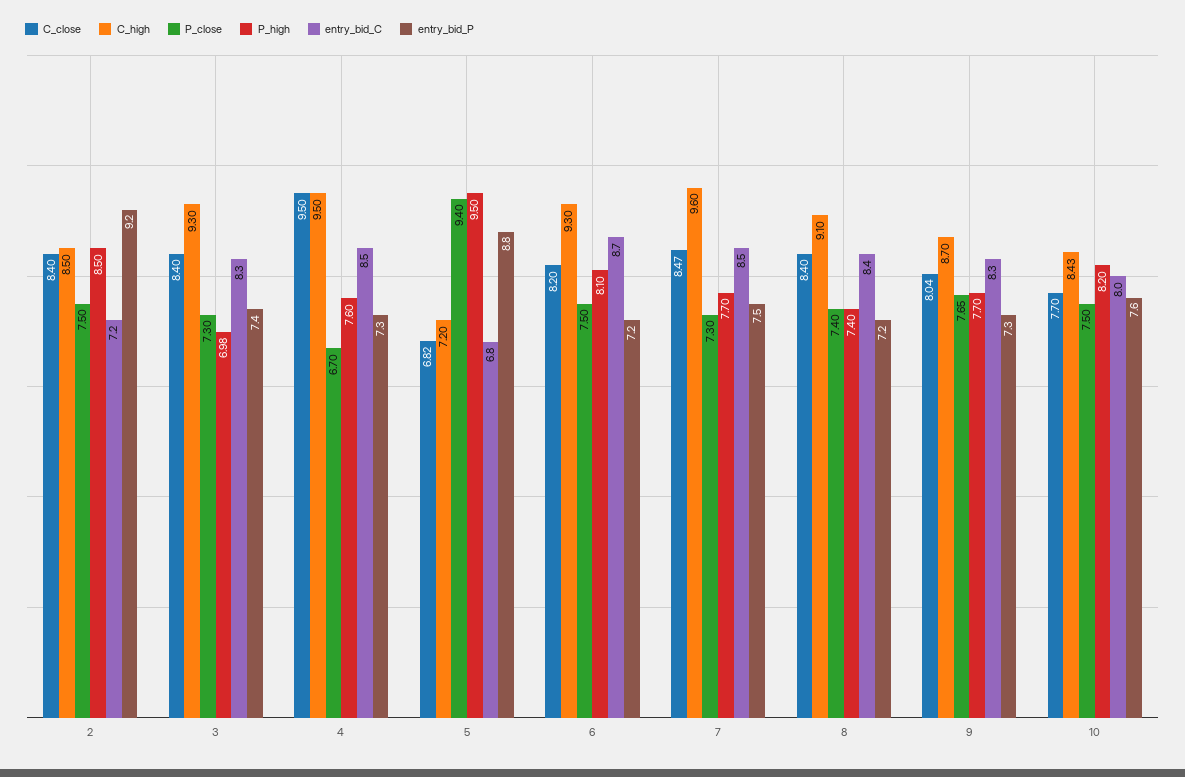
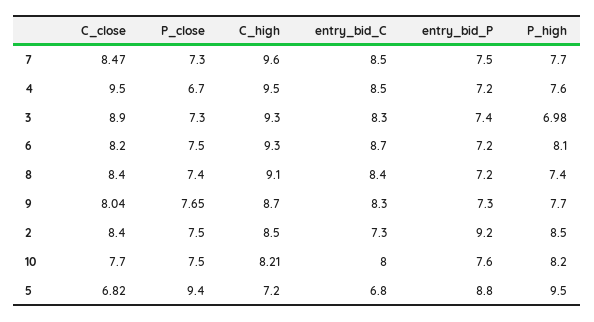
entry_bid_C, 2: 7.2 -> 7.3
C_close, 3: 8.4 -> 8.9
entry_bid_P, 4: 7.3 -> 7.2
C_high, 10: 8.43 -> 8.21

